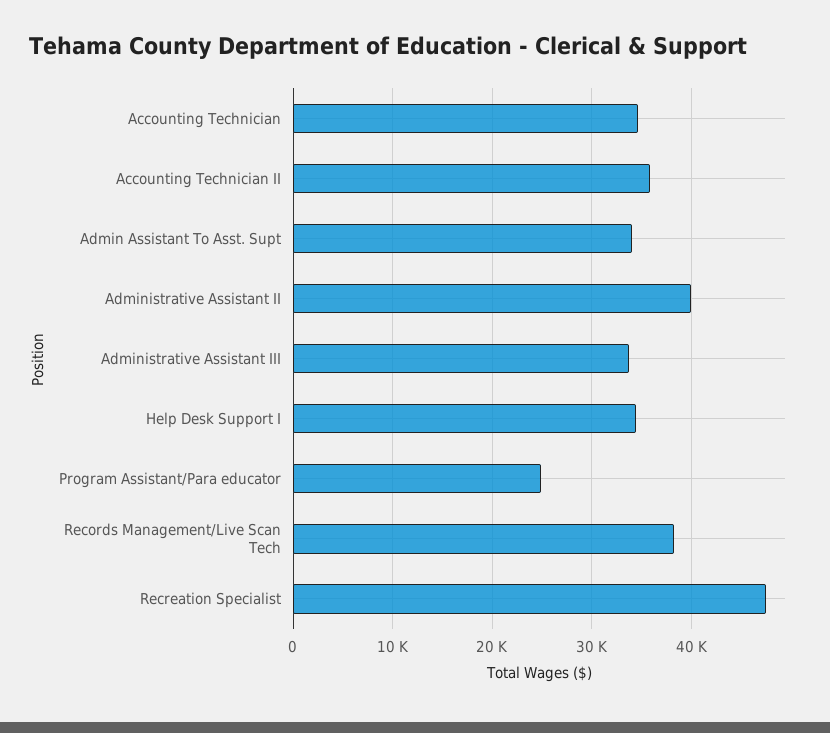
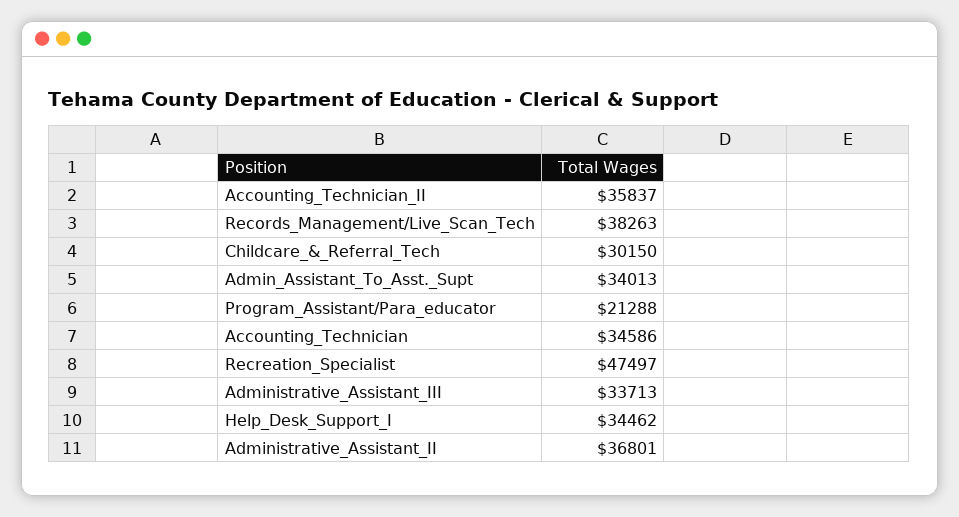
Administrative Assistant II: 40000 -> 36801
Program Assistant/Para educator: 25000 -> 21288
Childcare_&_Referral_Tech: none -> 30150

